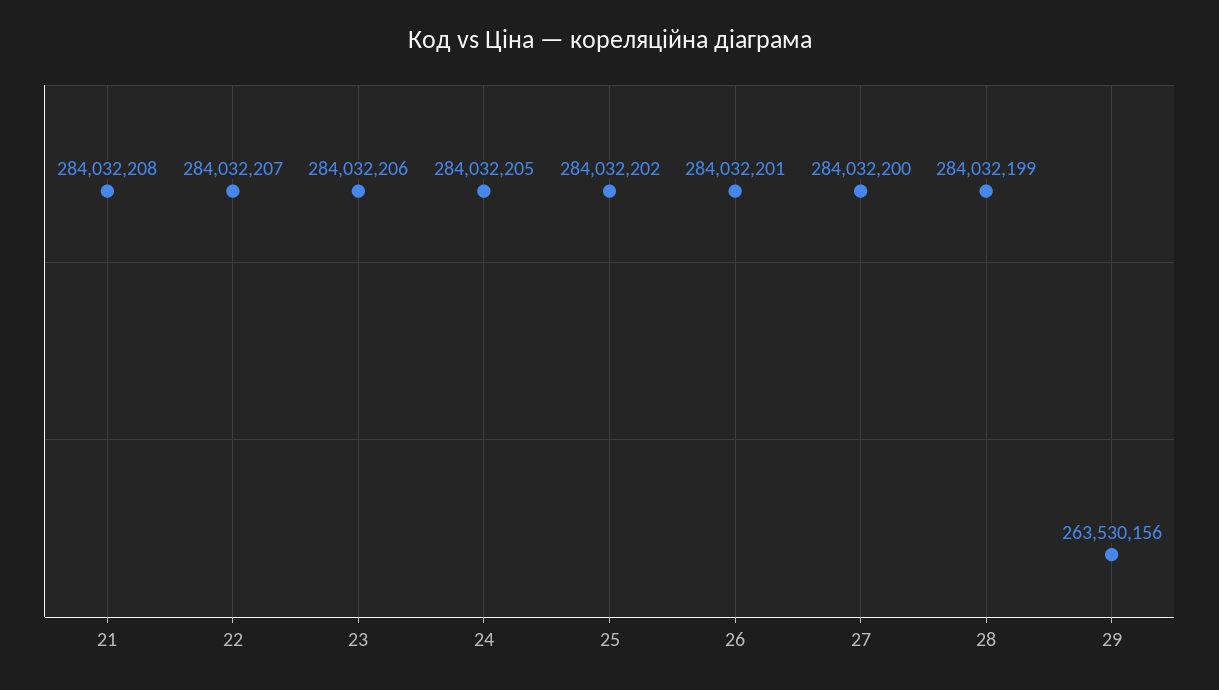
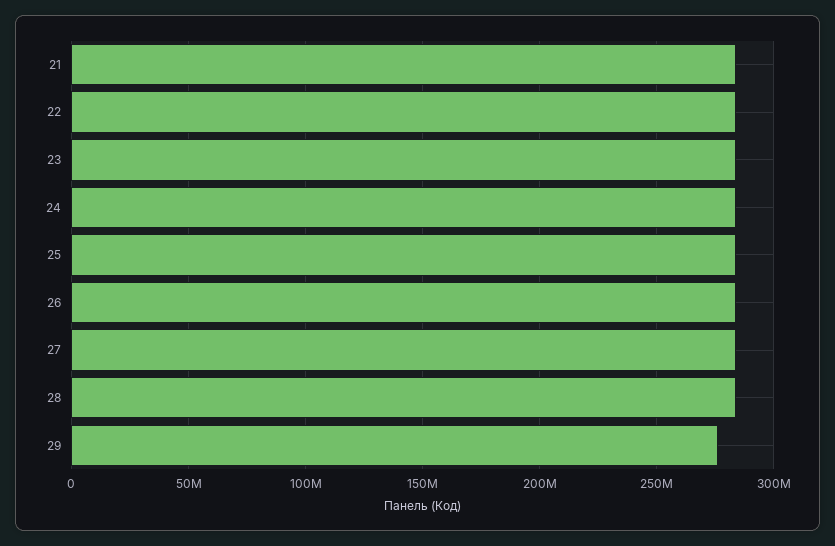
29: 263530156 -> 275000000

